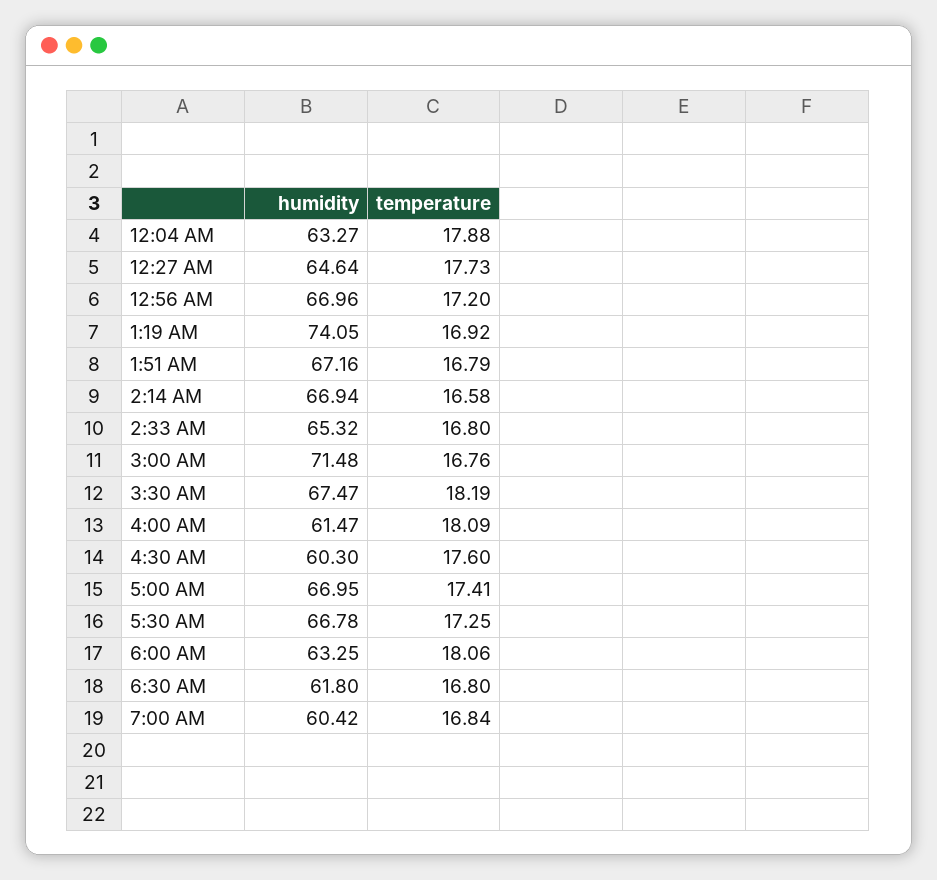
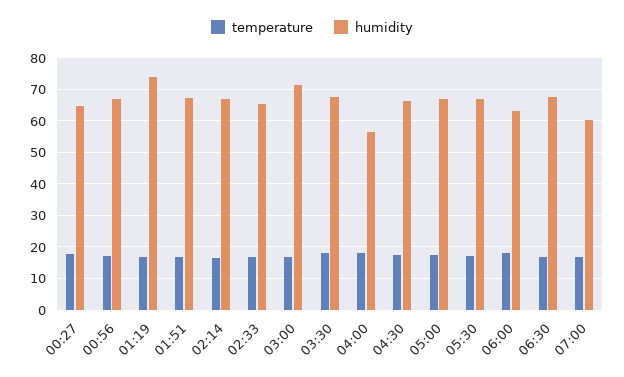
humidity, 12:04 AM: 63.27 -> none
temperature, 12:04 AM: 17.88 -> none
humidity, 4:00 AM: 61.47 -> 56
humidity, 4:30 AM: 60.3 -> 66
humidity, 6:30 AM: 61.8 -> 68

